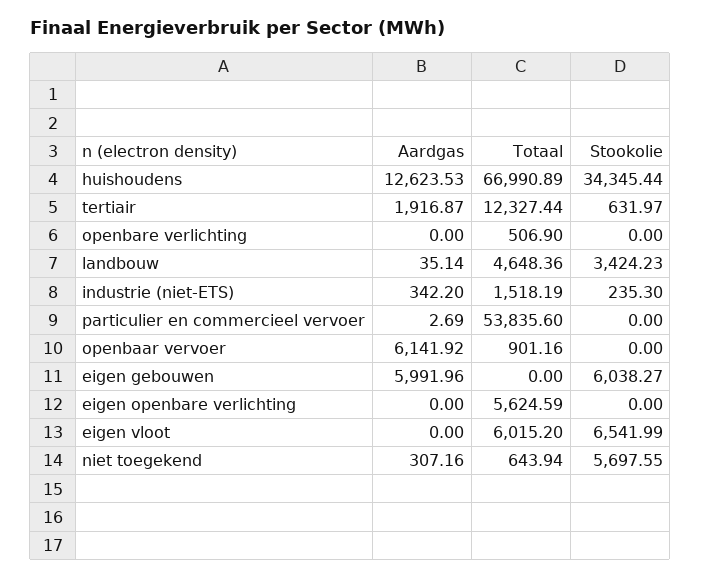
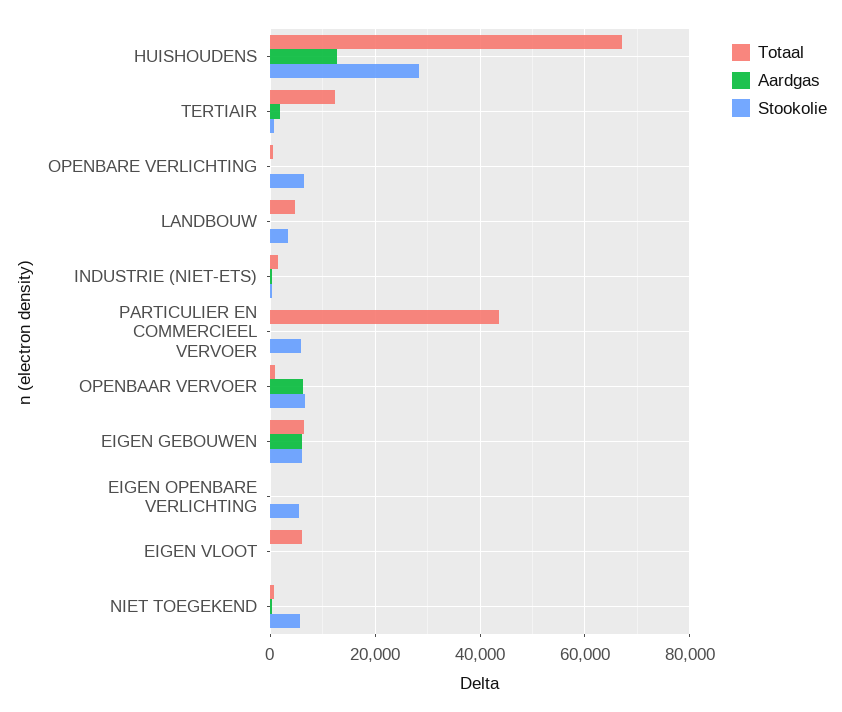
Stookolie, huishoudens: 34345.44 -> 28000
Stookolie, openbare verlichting: 0 -> 6000
Totaal, particulier en commercieel vervoer: 53835.6 -> 44000
Stookolie, particulier en commercieel vervoer: 0 -> 6000
Stookolie, openbaar vervoer: 0 -> 6000
Totaal, eigen gebouwen: 0 -> 6000
Totaal, eigen openbare verlichting: 5624.59 -> 0
Stookolie, eigen openbare verlichting: 0 -> 6000
Stookolie, eigen vloot: 6541.99 -> 0

